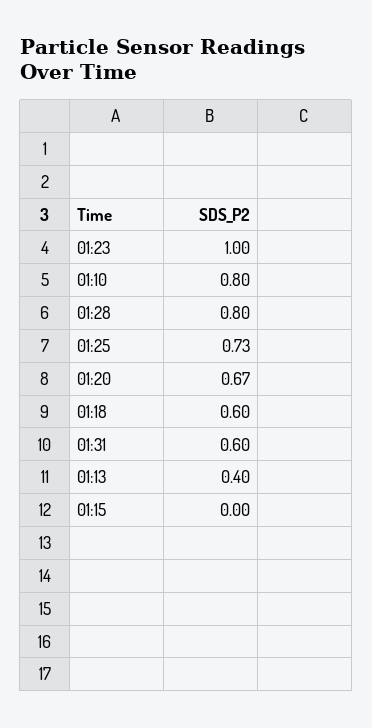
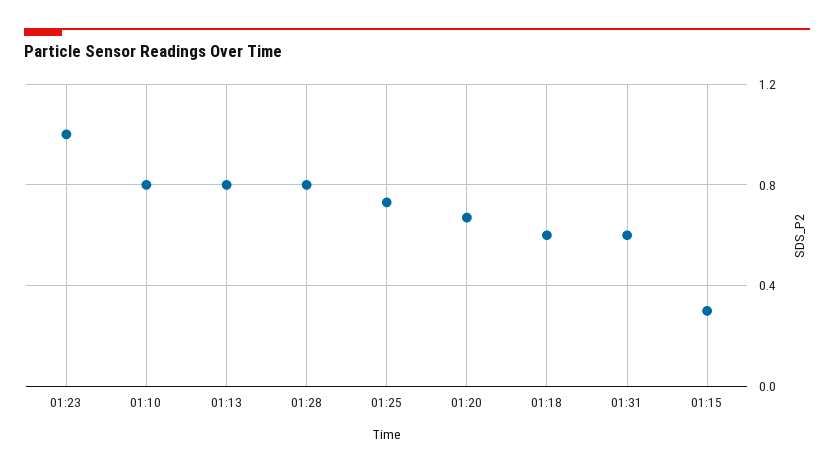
01:13: 0.4 -> 0.8
01:15: 0 -> 0.3

